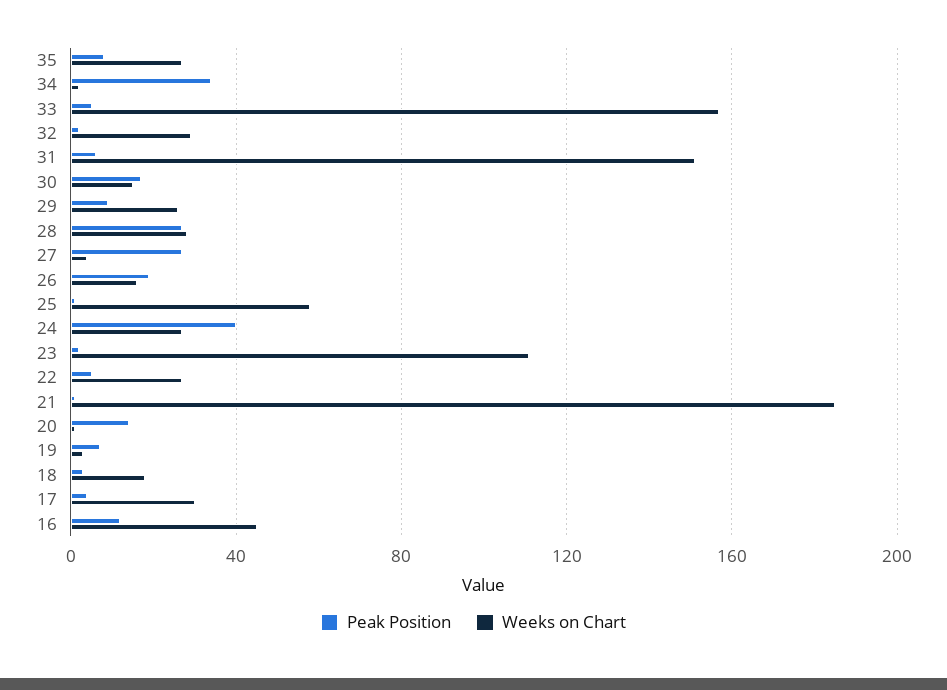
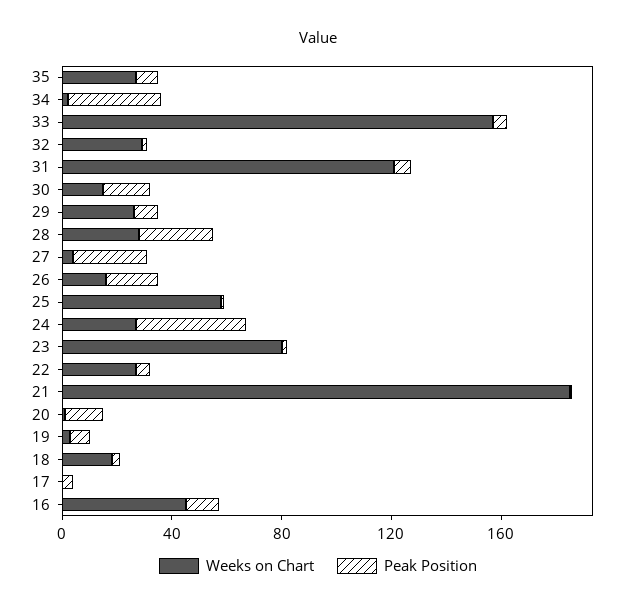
Weeks on Chart, 31: 150 -> 120
Weeks on Chart, 23: 110 -> 80
Weeks on Chart, 17: 30 -> 0

